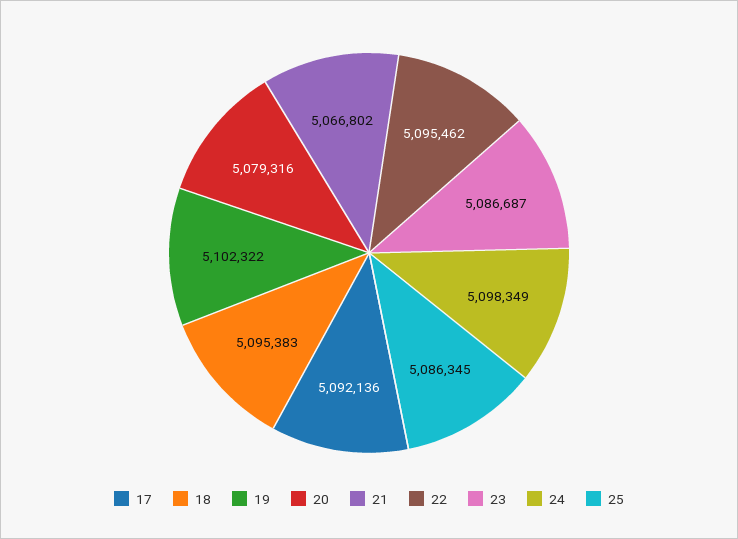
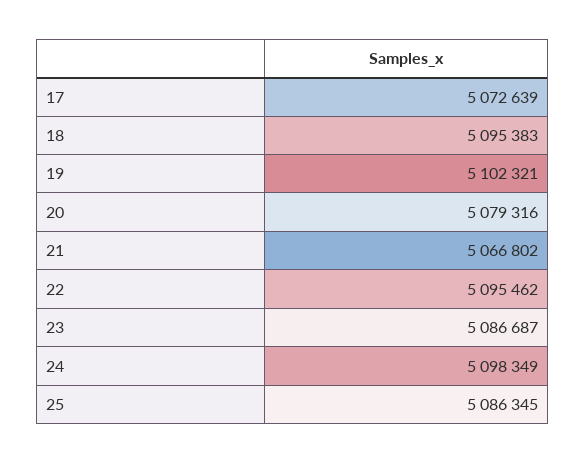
17: 5092136 -> 5072639
19: 5102322 -> 5102321

